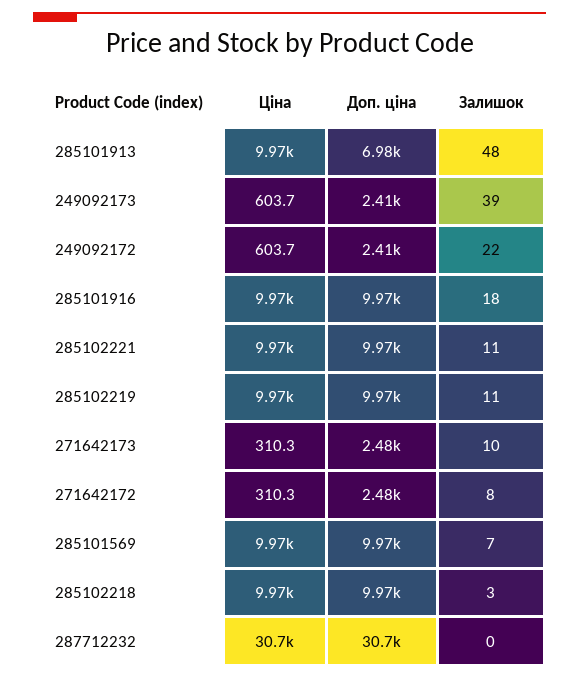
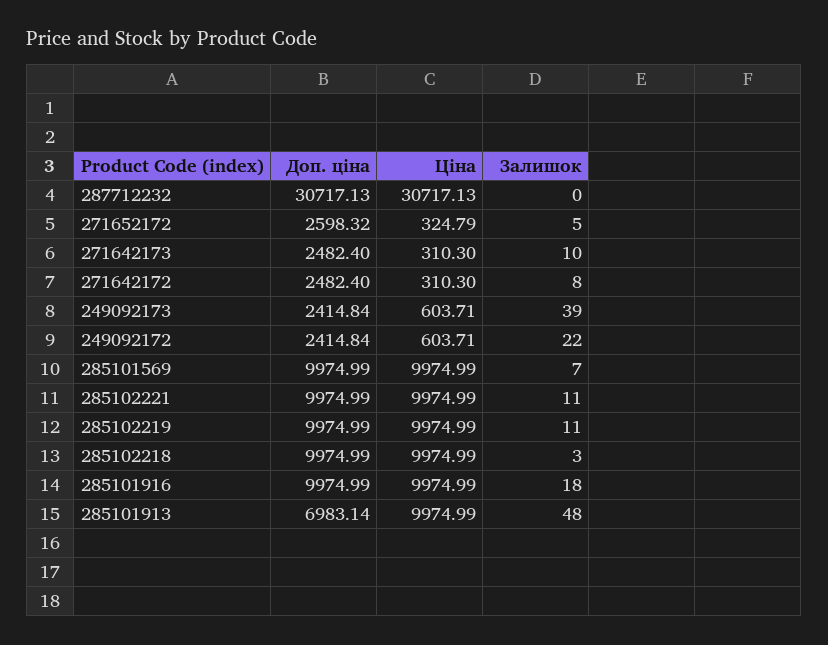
Доп. ціна, 271652172: none -> 2598.32
Ціна, 271652172: none -> 324.79
Залишок, 271652172: none -> 5

